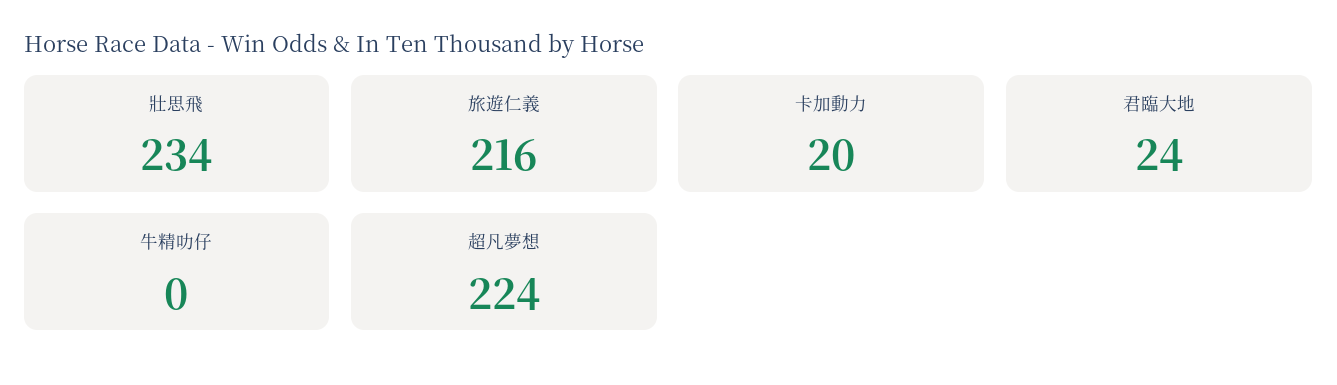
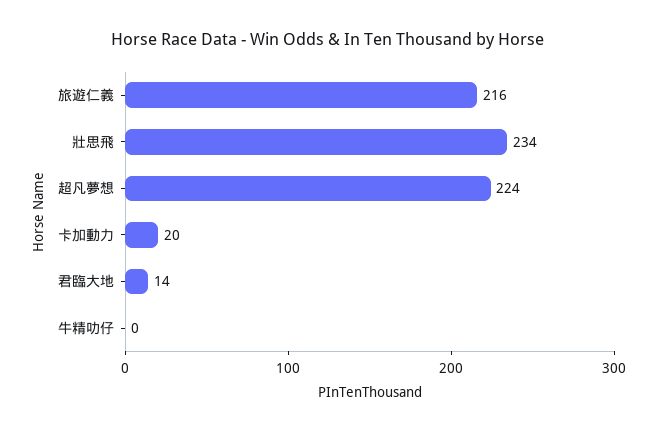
君臨大地: 24 -> 14

